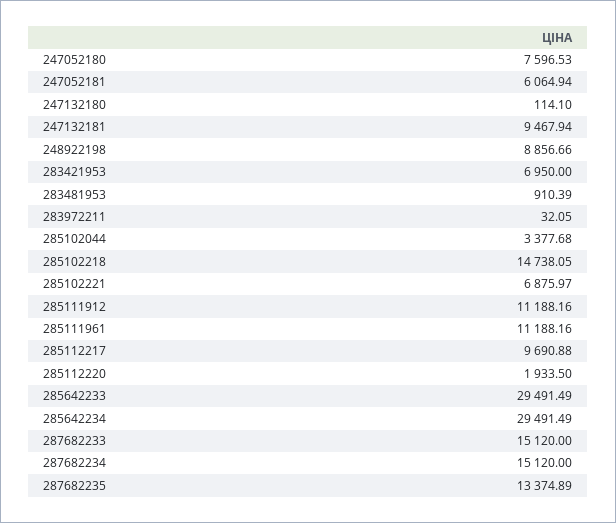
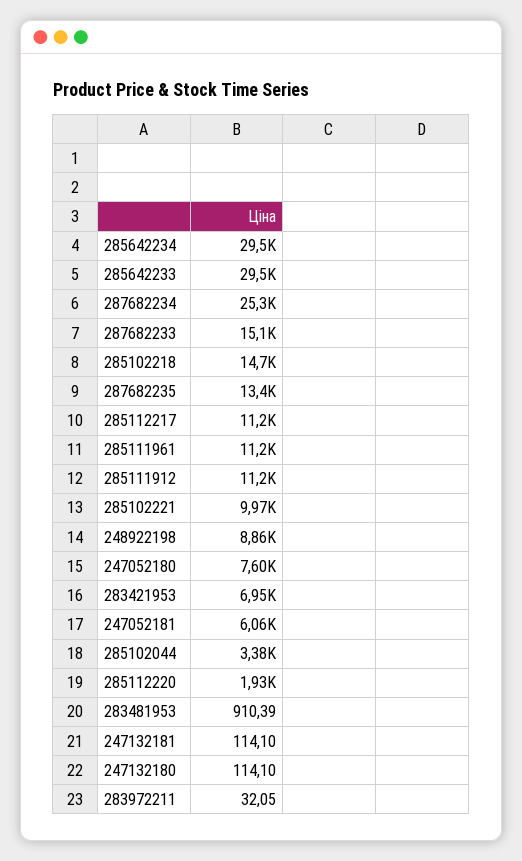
247132181: 9467.94 -> 114.1
285102221: 6875.97 -> 9970
285112217: 9690.88 -> 11200
287682234: 15120 -> 25300

